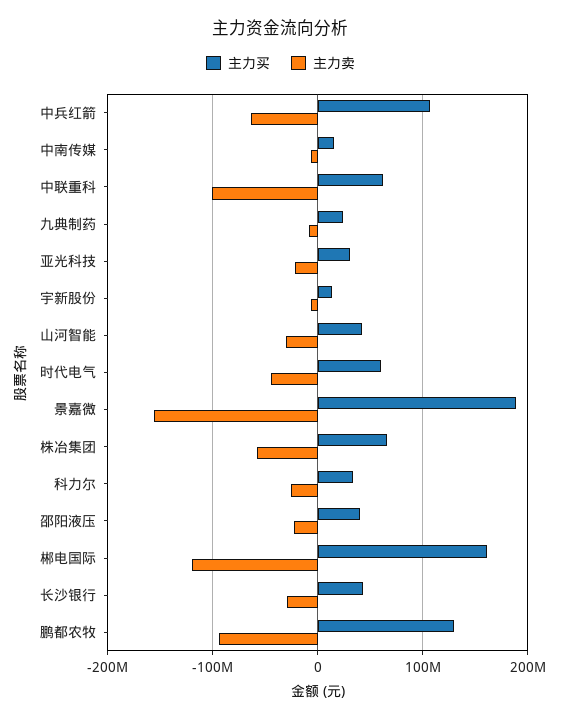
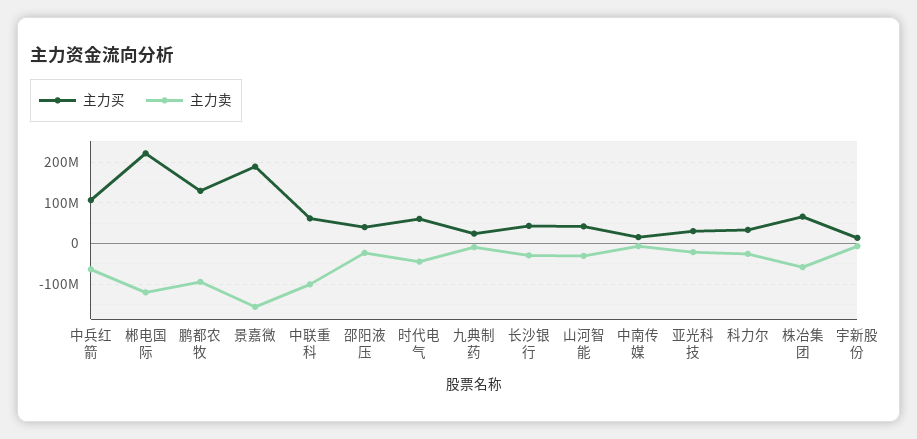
主力买, 郴电国际: 160000000 -> 220000000

